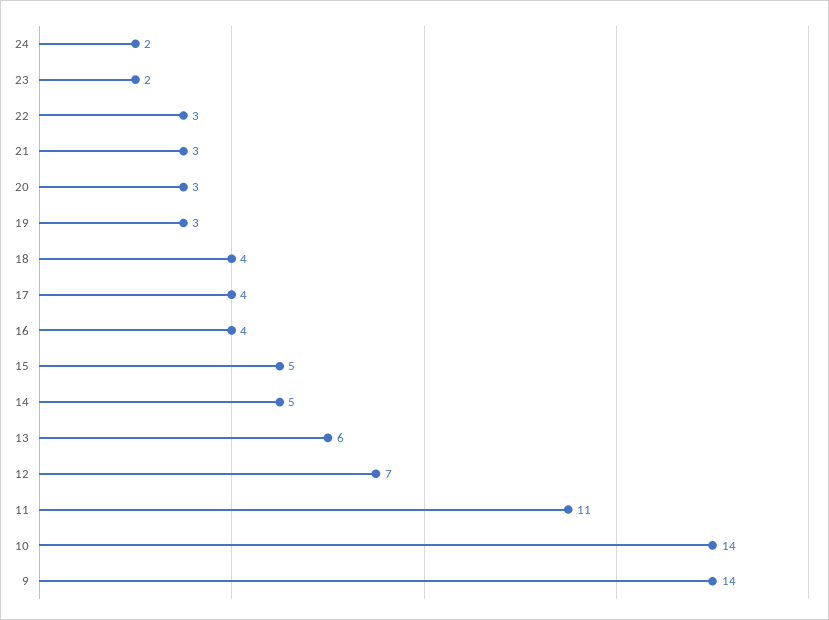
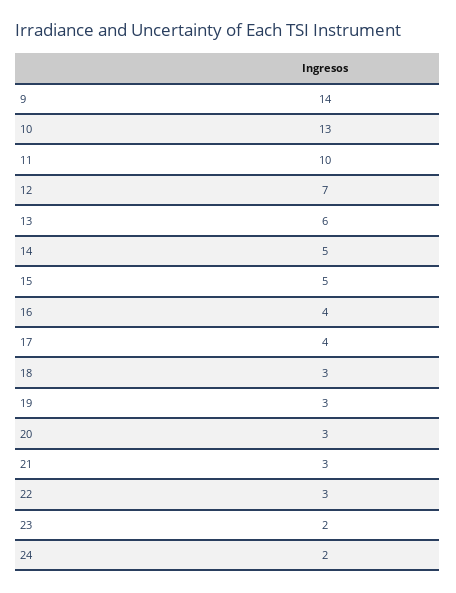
18: 4 -> 3
11: 11 -> 10
10: 14 -> 13

